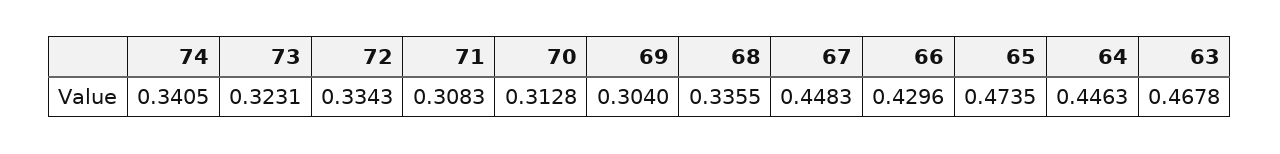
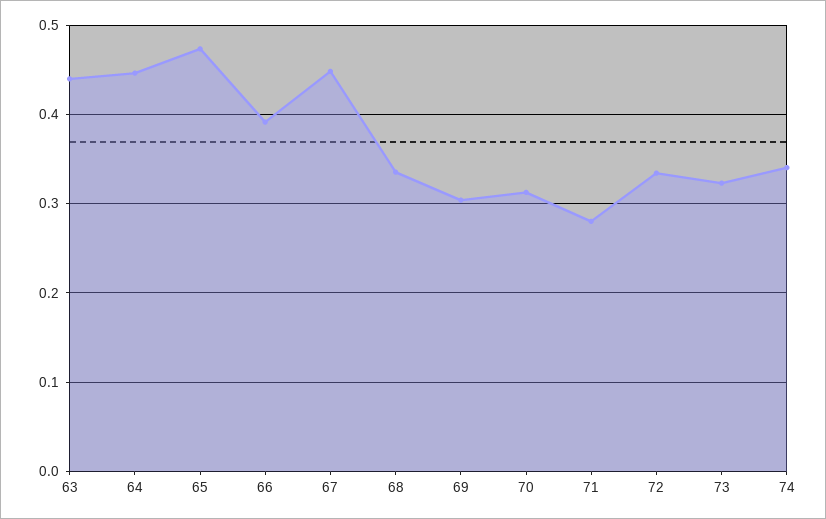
71: 0.3083 -> 0.28
66: 0.4296 -> 0.39
63: 0.4678 -> 0.44

